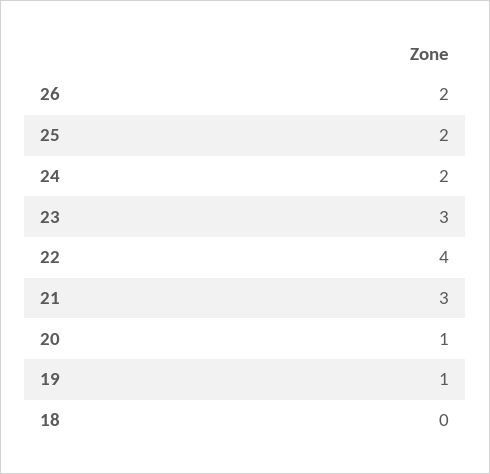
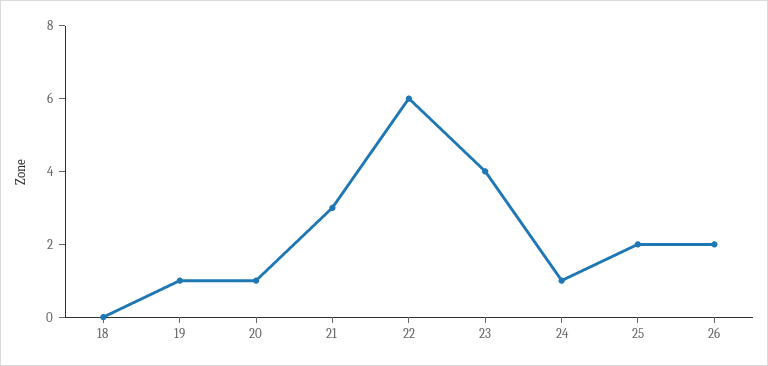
24: 2 -> 1
23: 3 -> 4
22: 4 -> 6

